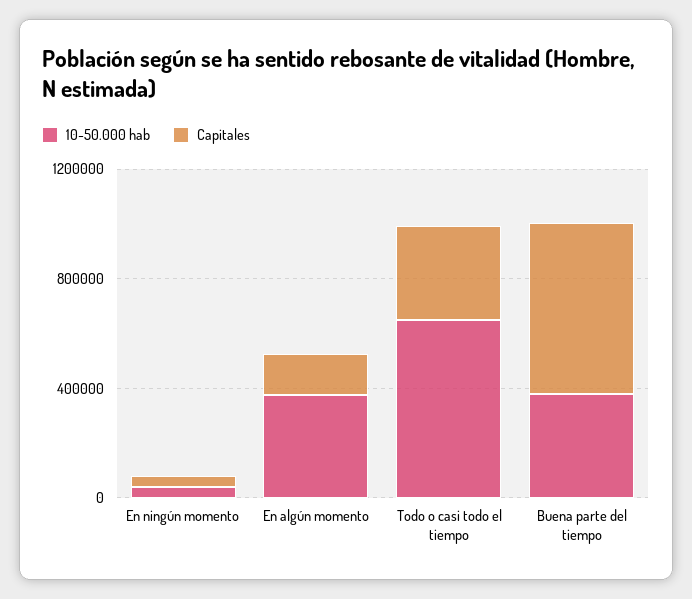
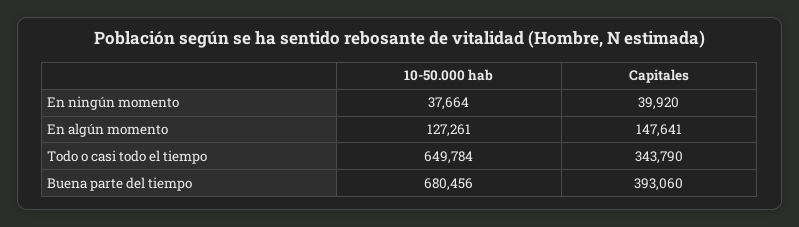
10-50.000 hab, En algún momento: 400000 -> 127261
10-50.000 hab, Buena parte del tiempo: 400000 -> 680456
Capitales, Buena parte del tiempo: 600000 -> 393060

